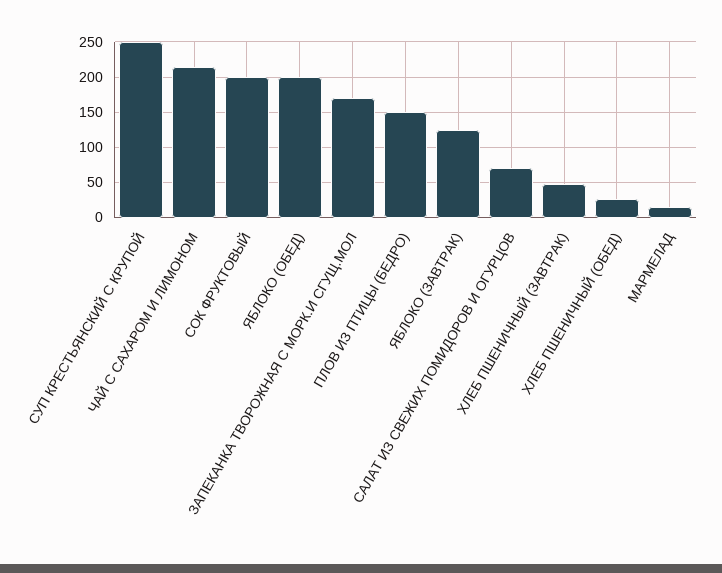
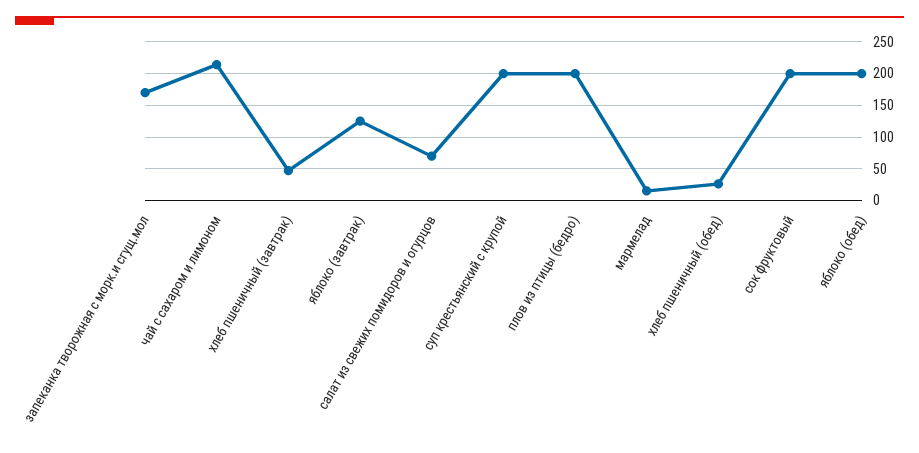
СУП КРЕСТЬЯНСКИЙ С КРУПОЙ: 250 -> 200
ПЛОВ ИЗ ПТИЦЫ (БЕДРО): 150 -> 200

